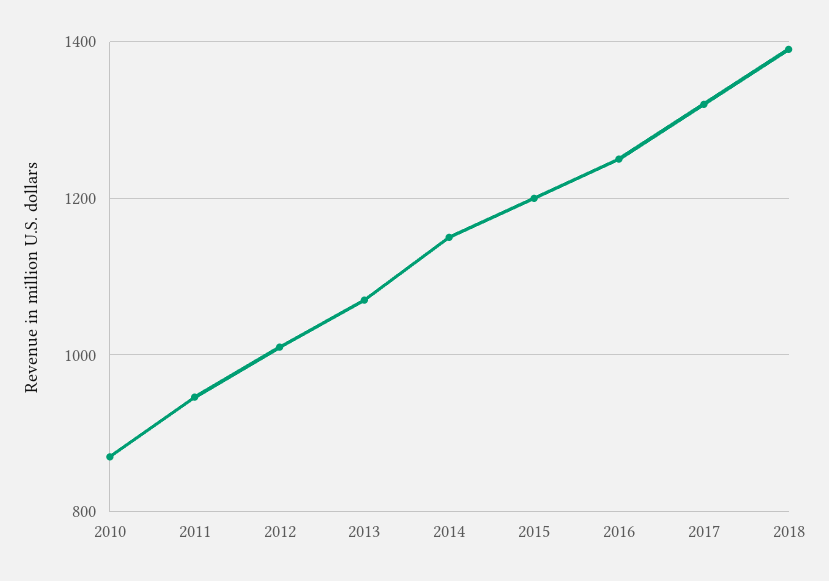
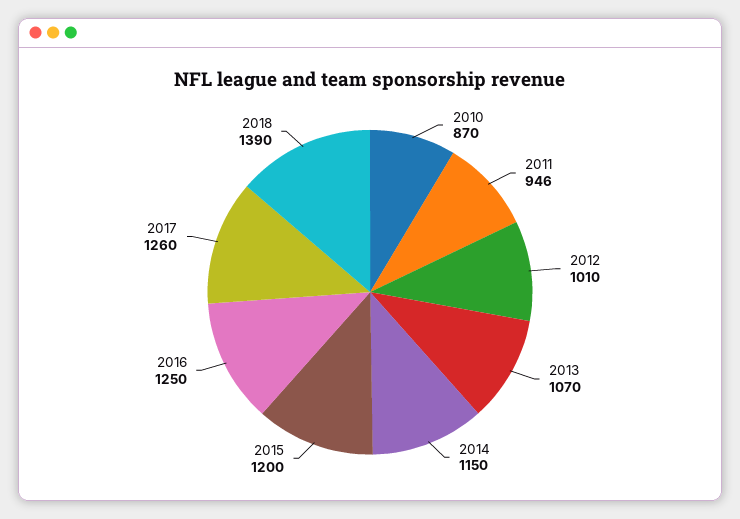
2017: 1320 -> 1260

